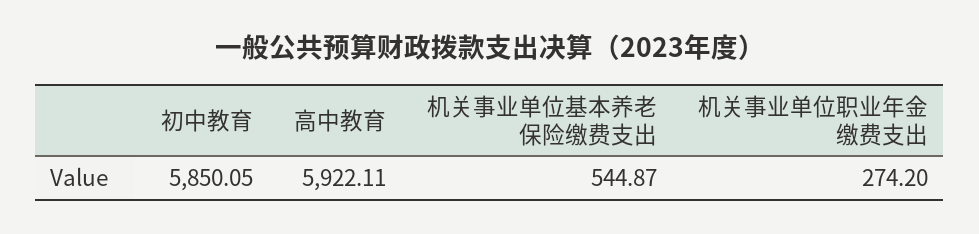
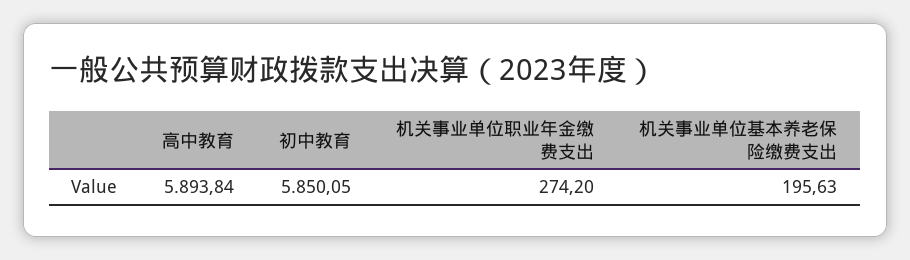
高中教育: 5922.11 -> 5893.84
机关事业单位基本养老保险缴费支出: 544.87 -> 195.63

